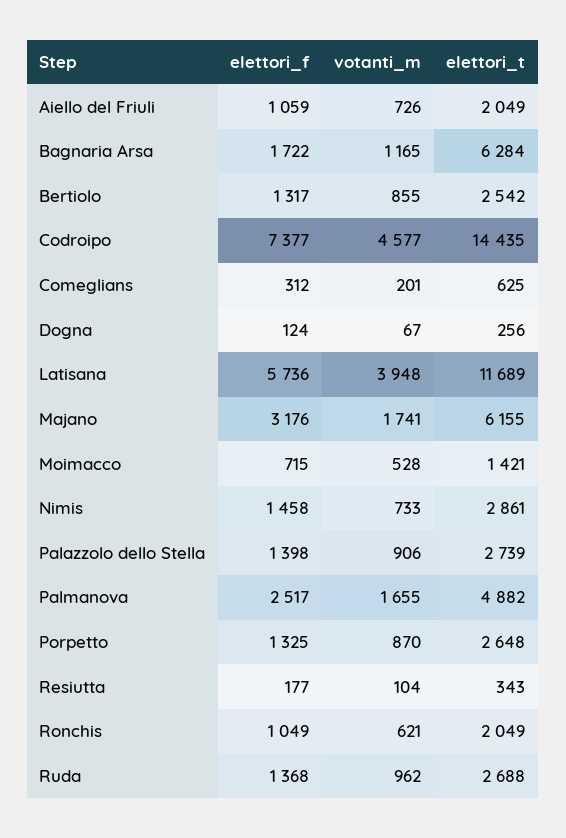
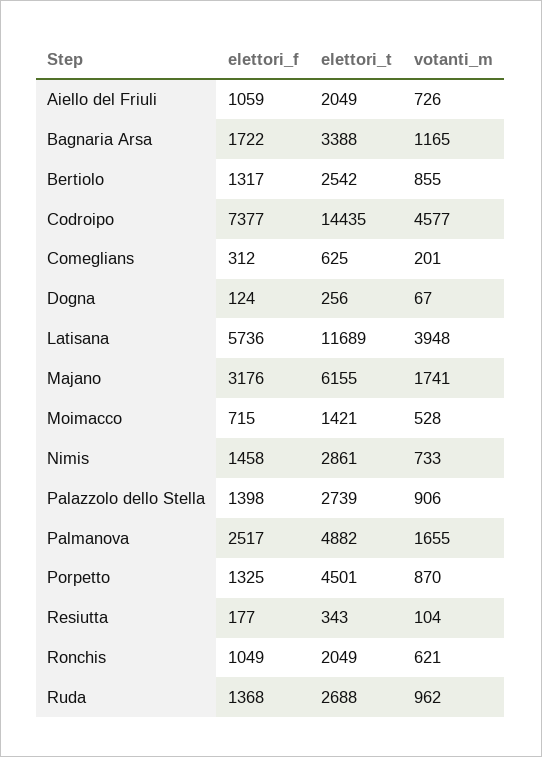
elettori_t, Bagnaria Arsa: 6284 -> 3388
elettori_t, Porpetto: 2648 -> 4501

